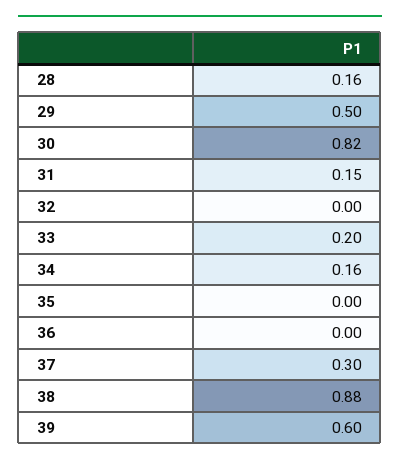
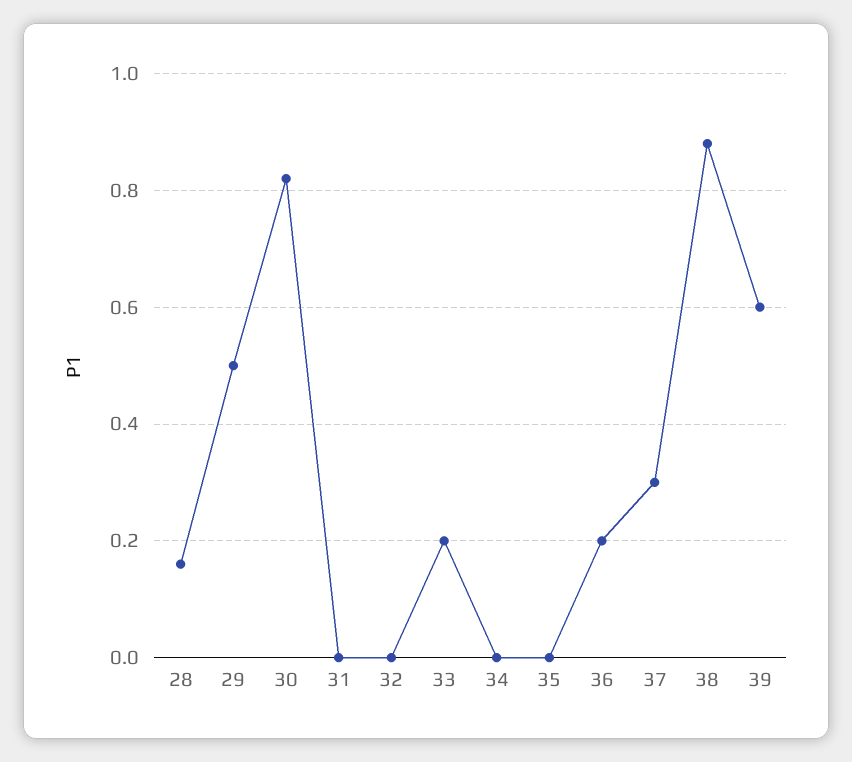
31: 0.15 -> 0
34: 0.16 -> 0
36: 0 -> 0.2

